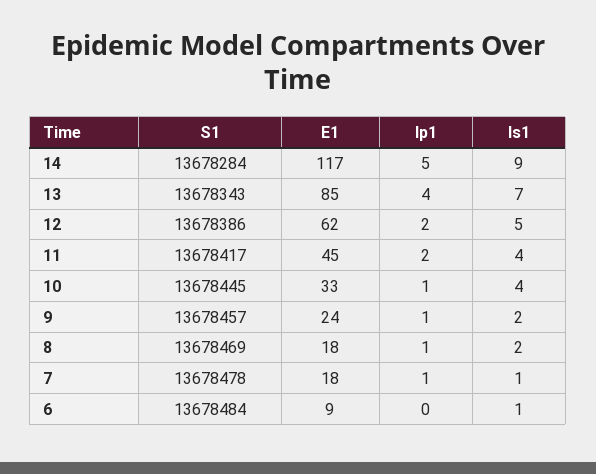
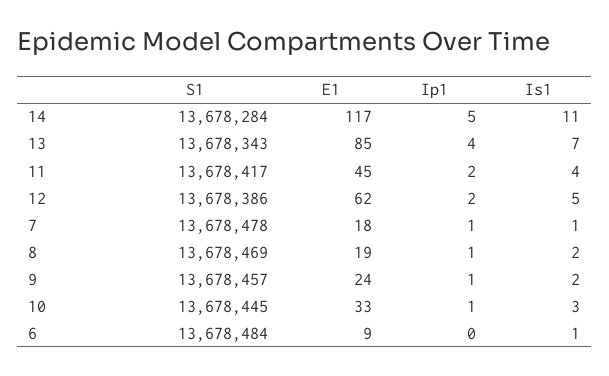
Is1, 14: 9 -> 11
Is1, 10: 4 -> 3
E1, 8: 18 -> 19

